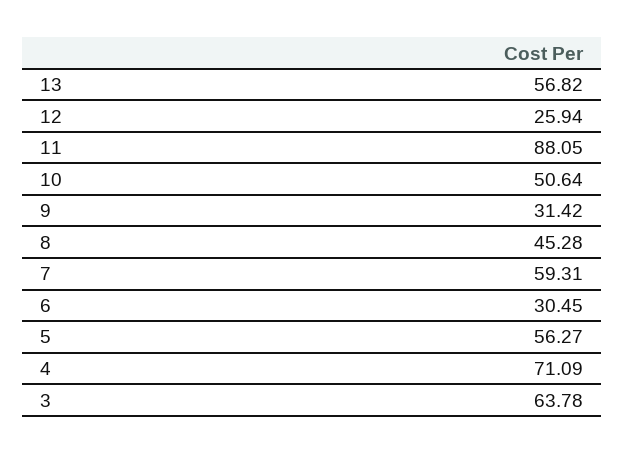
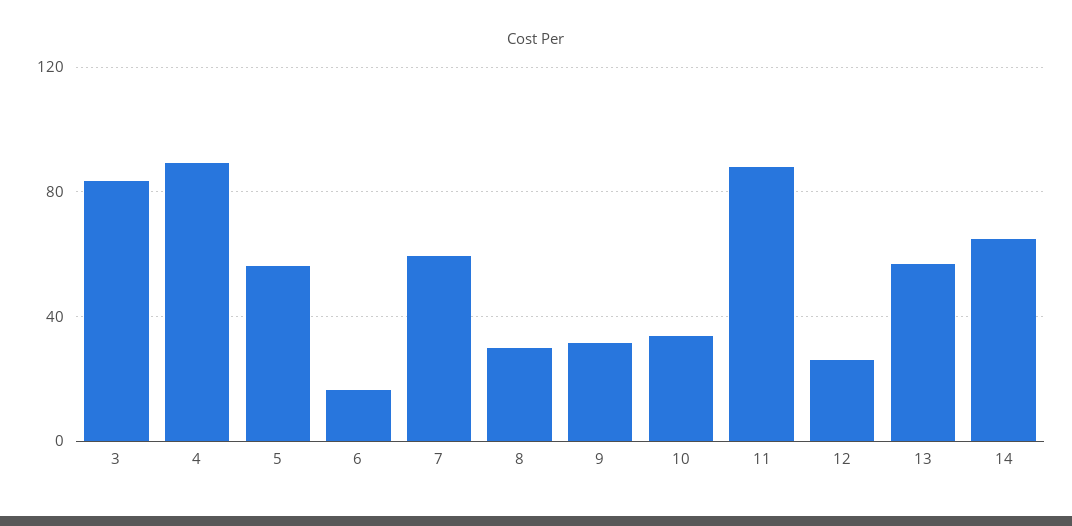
10: 50.64 -> 35
8: 45.28 -> 30
6: 30.45 -> 15
4: 71.09 -> 90
3: 63.78 -> 85
14: none -> 65

